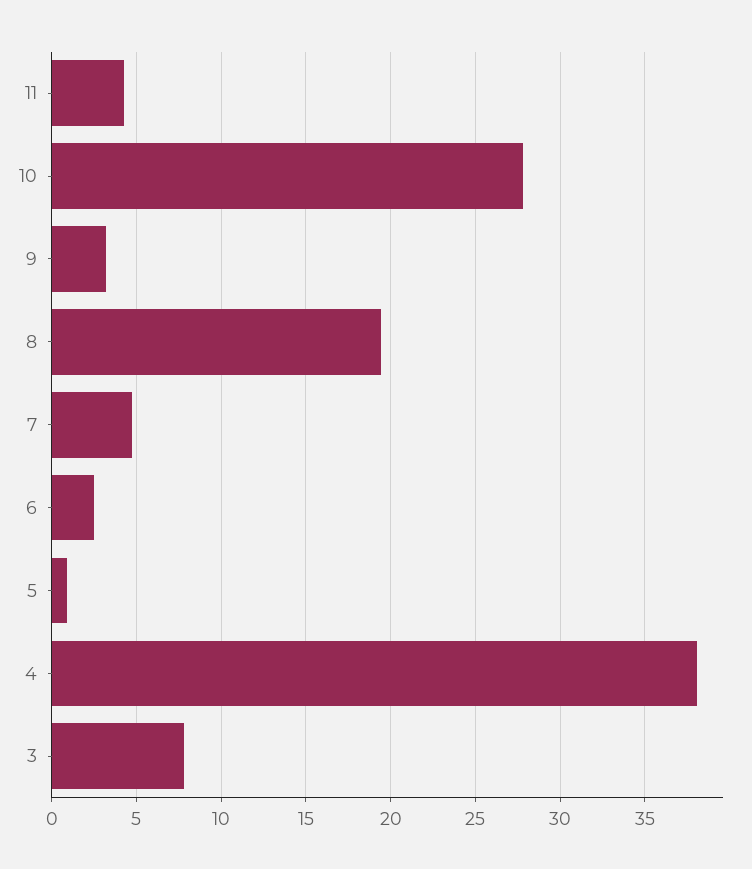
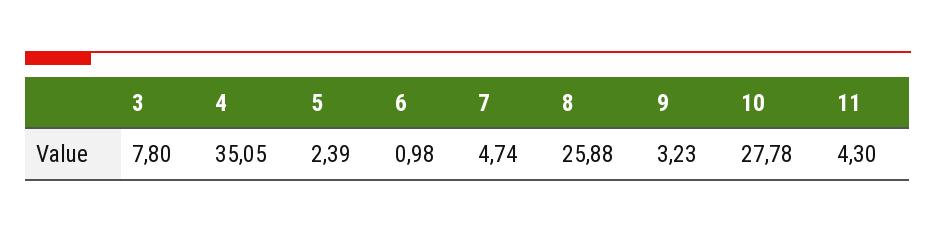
8: 19.5 -> 25.88
6: 2.5 -> 0.98
5: 1 -> 2.39
4: 38 -> 35.05

